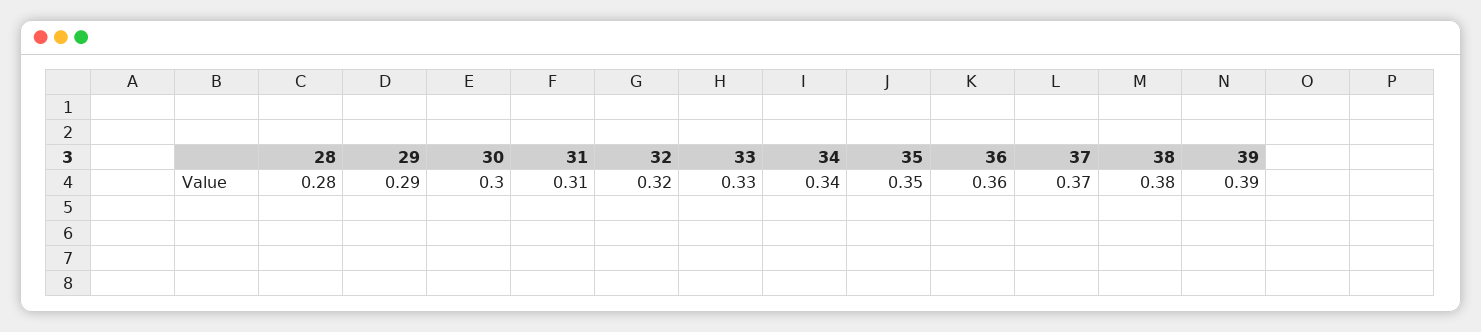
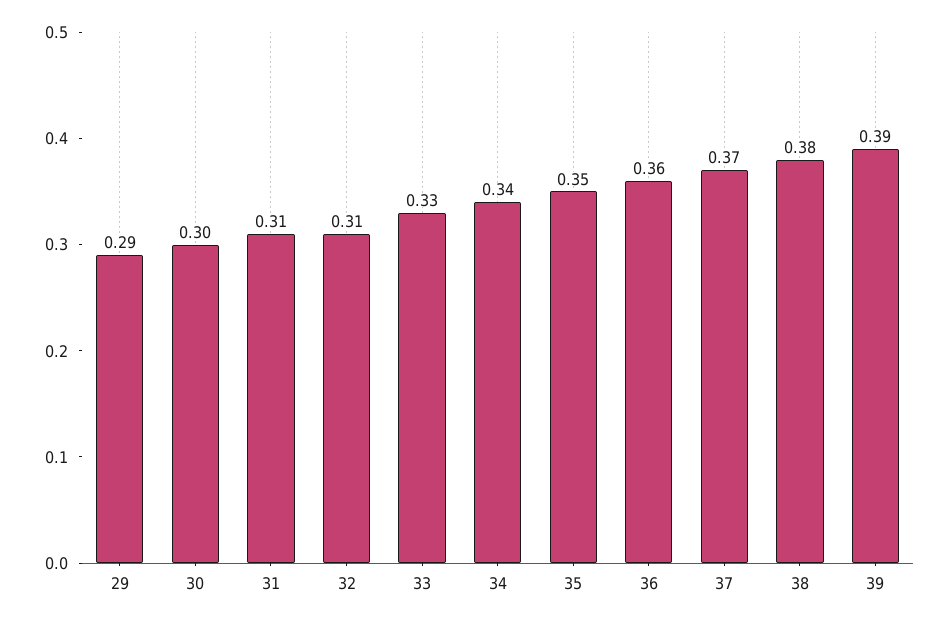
28: 0.28 -> none
32: 0.32 -> 0.31

